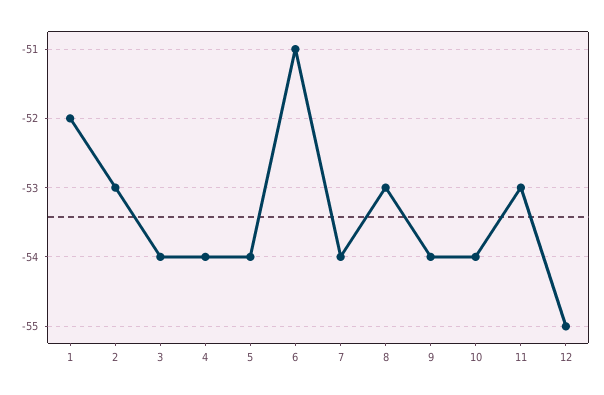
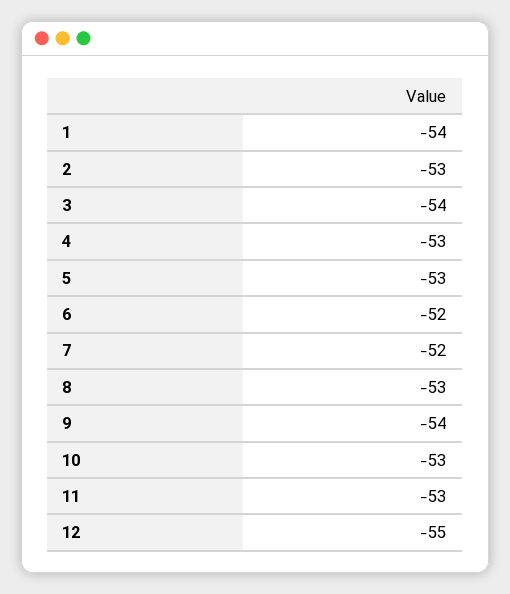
1: -52 -> -54
4: -54 -> -53
5: -54 -> -53
6: -51 -> -52
7: -54 -> -52
10: -54 -> -53

